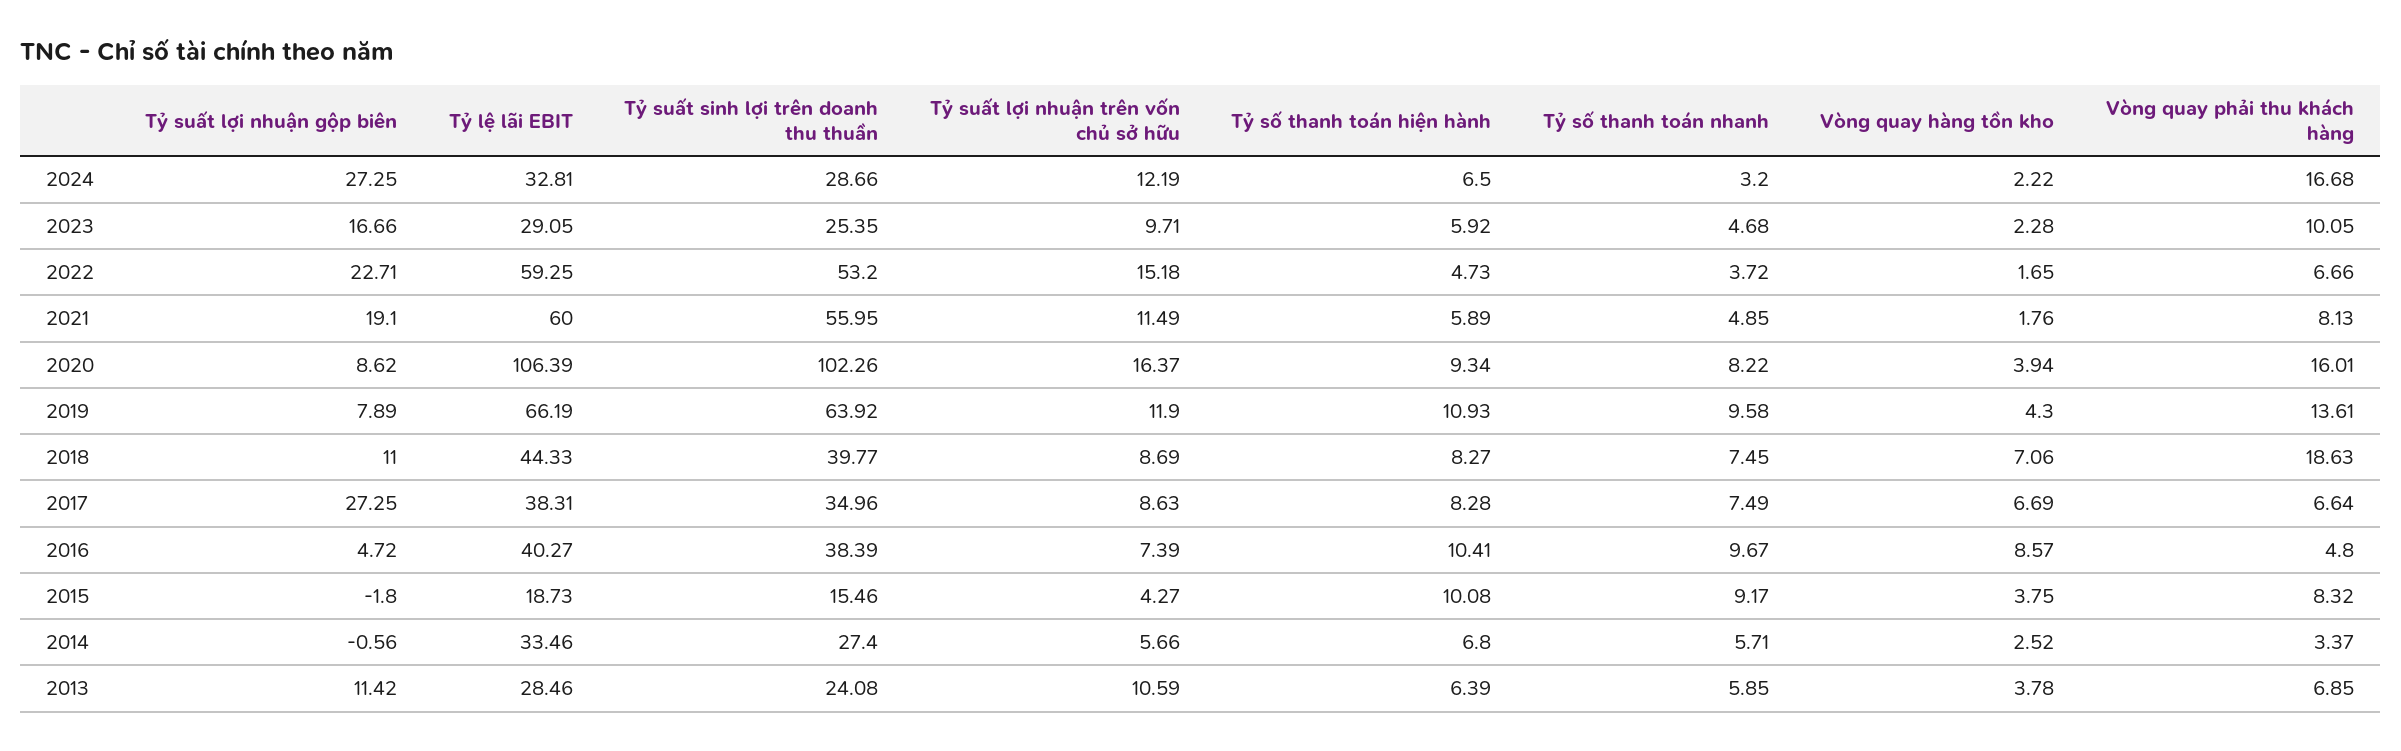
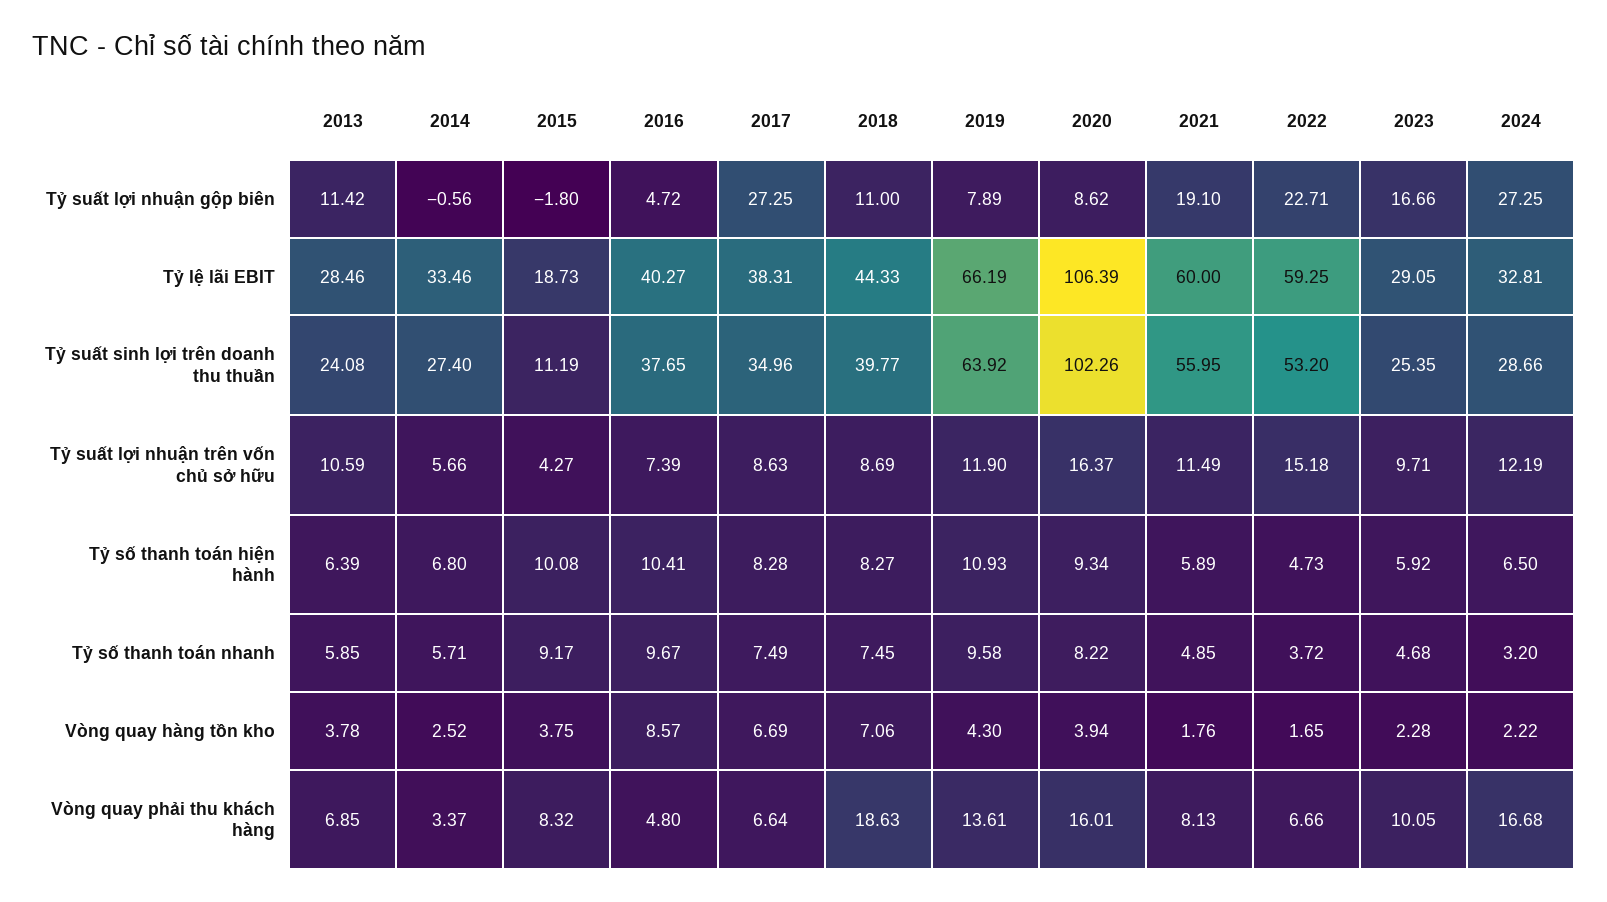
Tỷ suất sinh lợi trên doanh thu thuần, 2016: 38.39 -> 37.65
Tỷ suất sinh lợi trên doanh thu thuần, 2015: 15.46 -> 11.19

